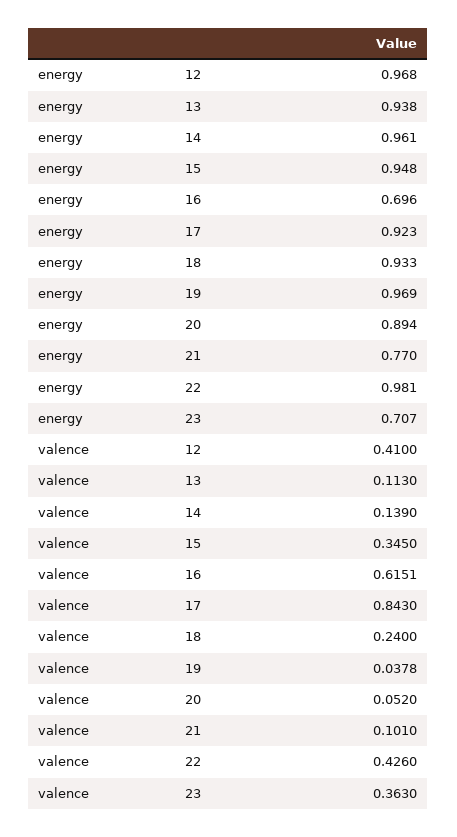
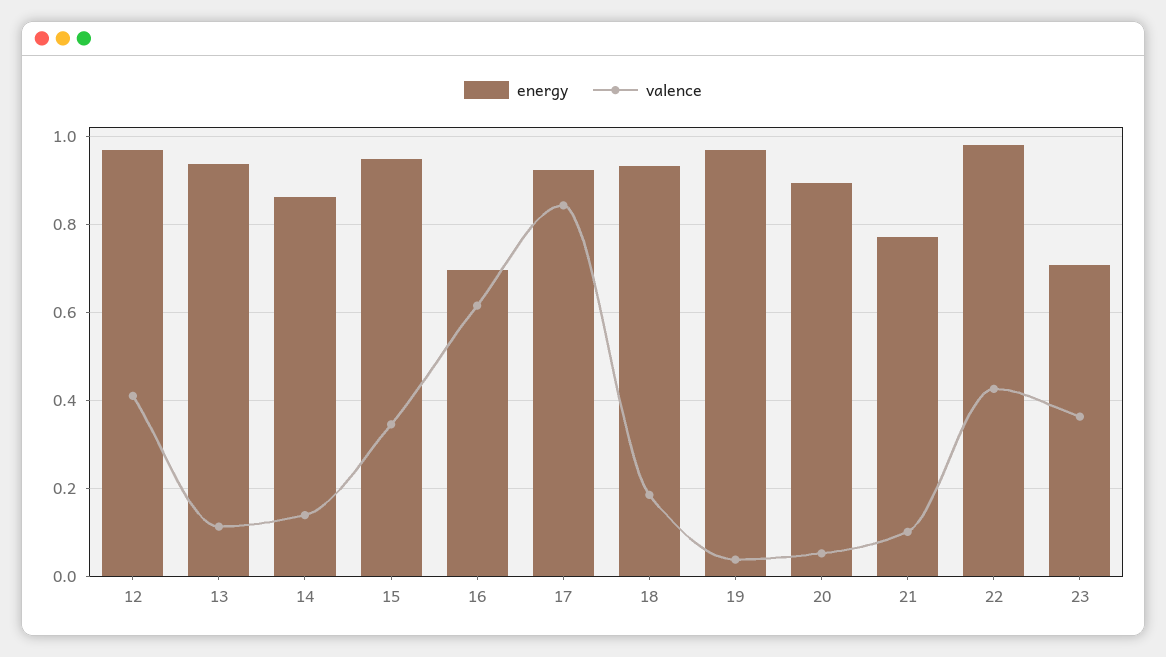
energy, 14: 0.961 -> 0.86
valence, 18: 0.24 -> 0.18

